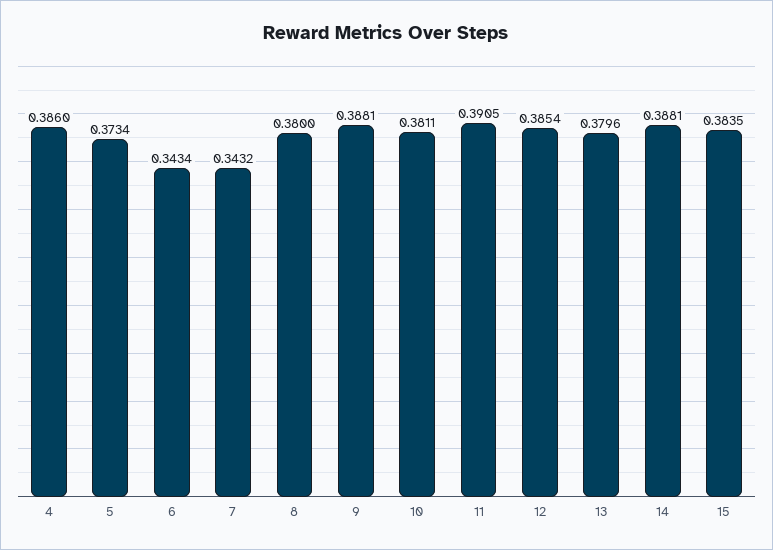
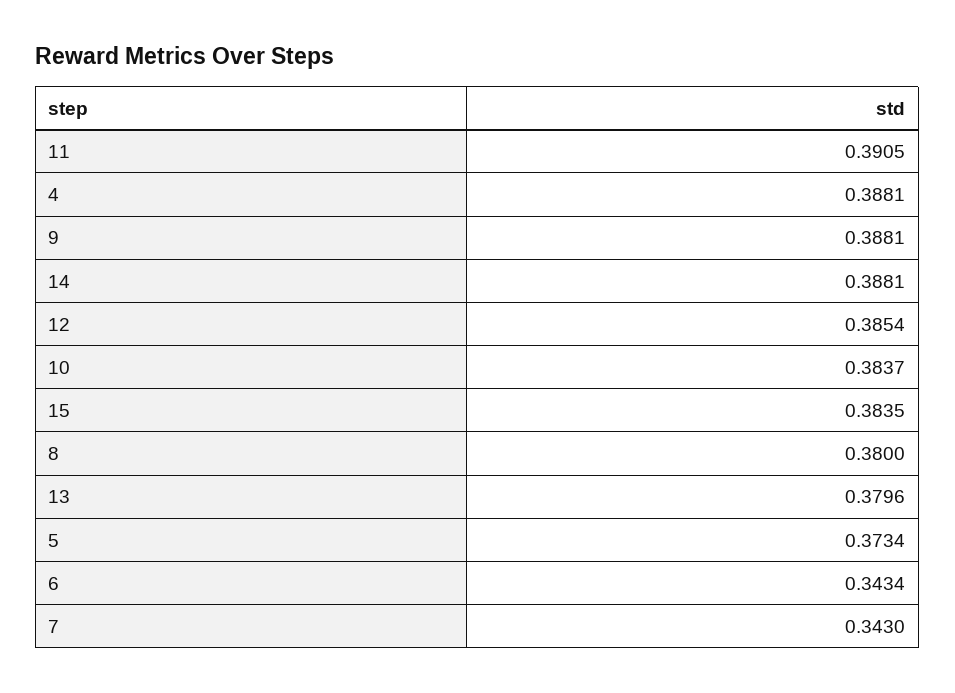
4: 0.386 -> 0.3881
7: 0.3432 -> 0.343
10: 0.3811 -> 0.3837

